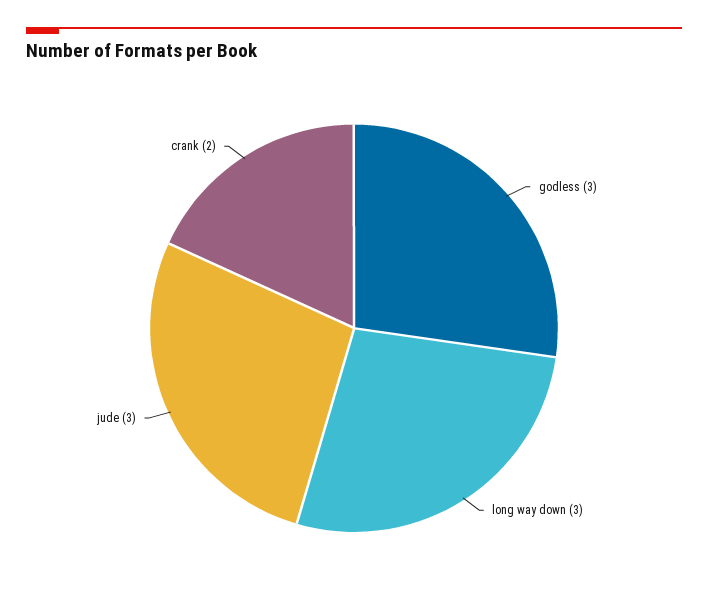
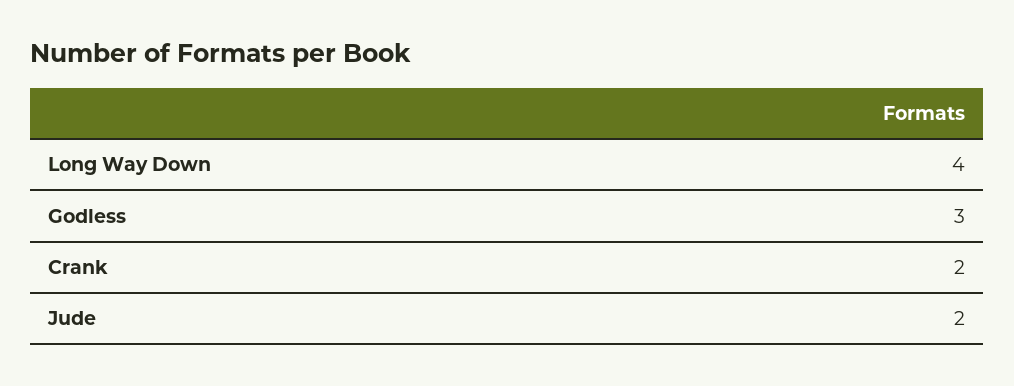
long way down: 3 -> 4
jude: 3 -> 2

